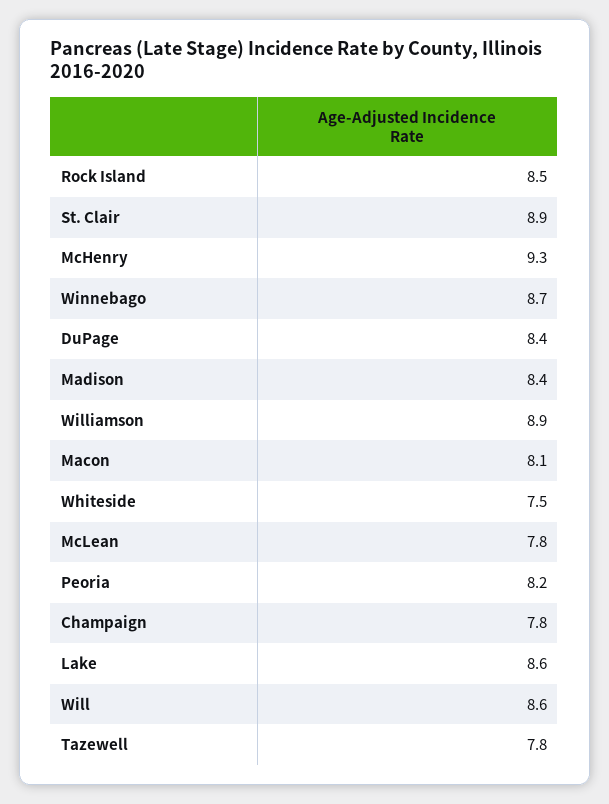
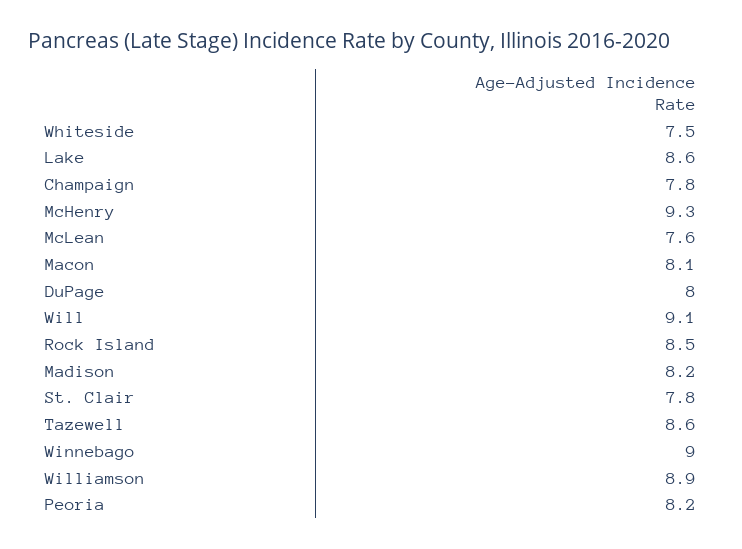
St. Clair: 8.9 -> 7.8
Winnebago: 8.7 -> 9
DuPage: 8.4 -> 8
Madison: 8.4 -> 8.2
McLean: 7.8 -> 7.6
Will: 8.6 -> 9.1
Tazewell: 7.8 -> 8.6

